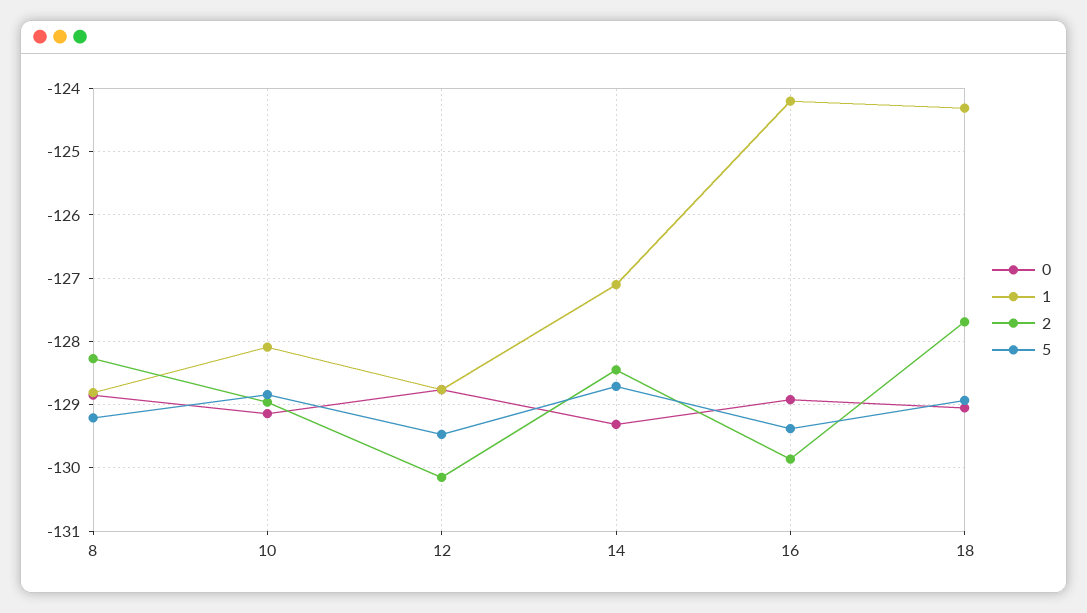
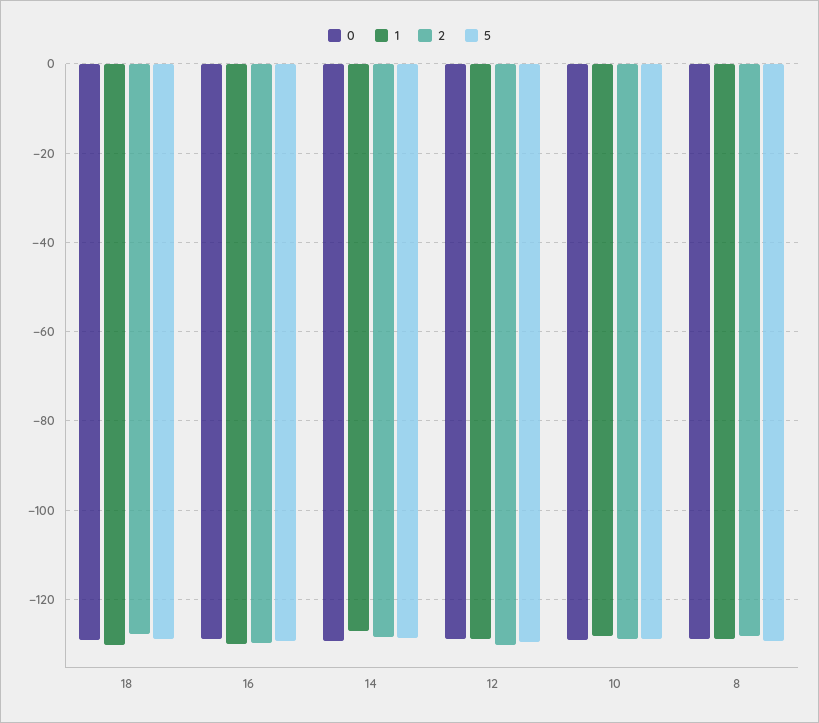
1, 16: -124.2 -> -130
1, 18: -124.3 -> -130

